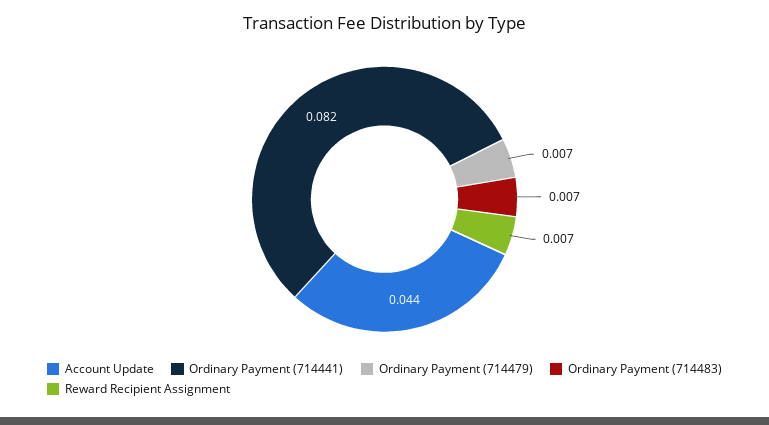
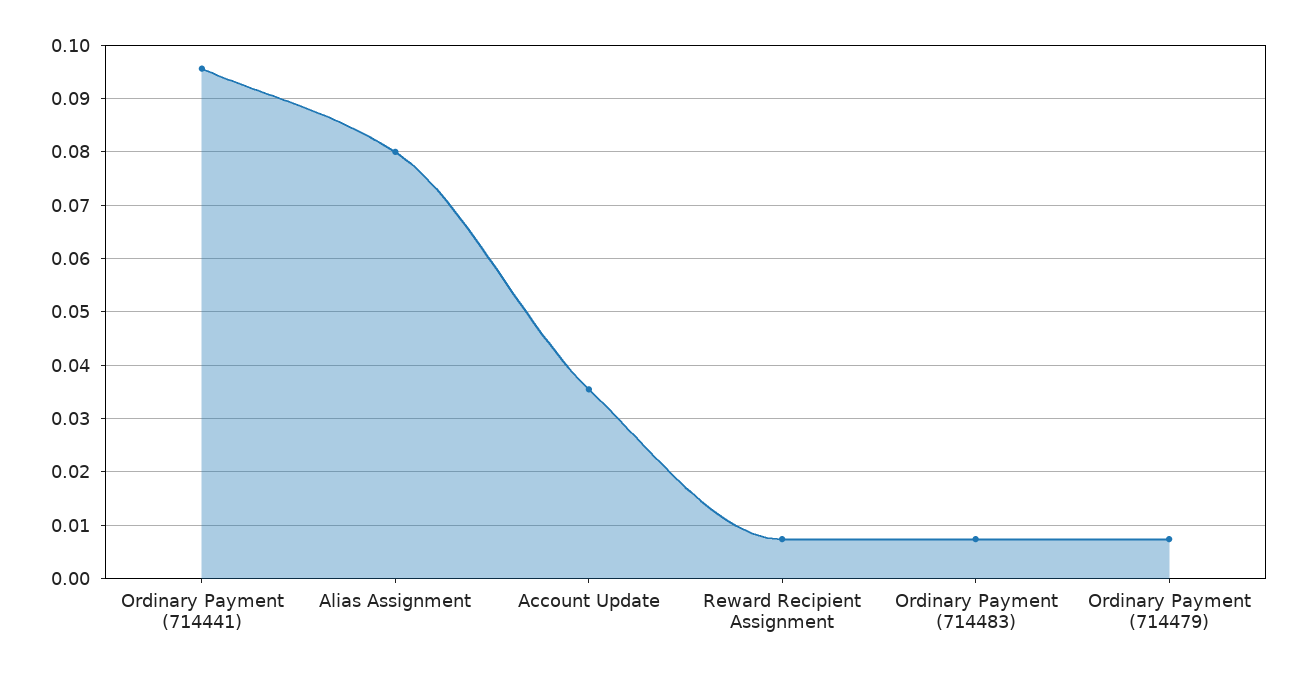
Account Update: 0.044 -> 0.036
Ordinary Payment (714441): 0.082 -> 0.096
Alias Assignment: none -> 0.08

